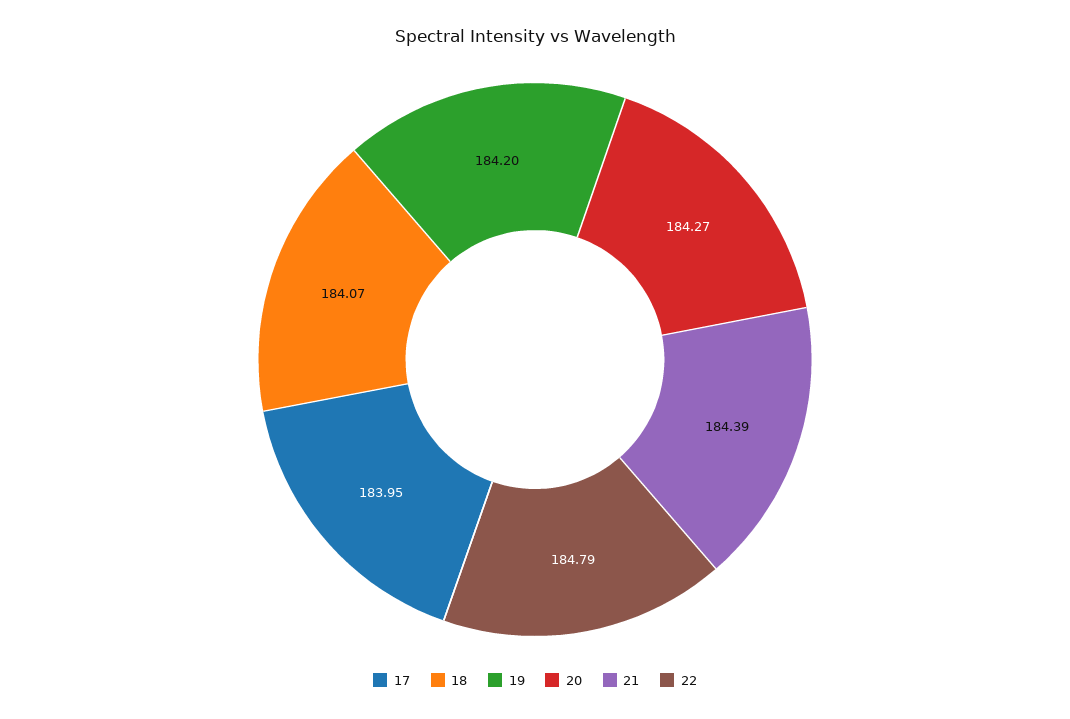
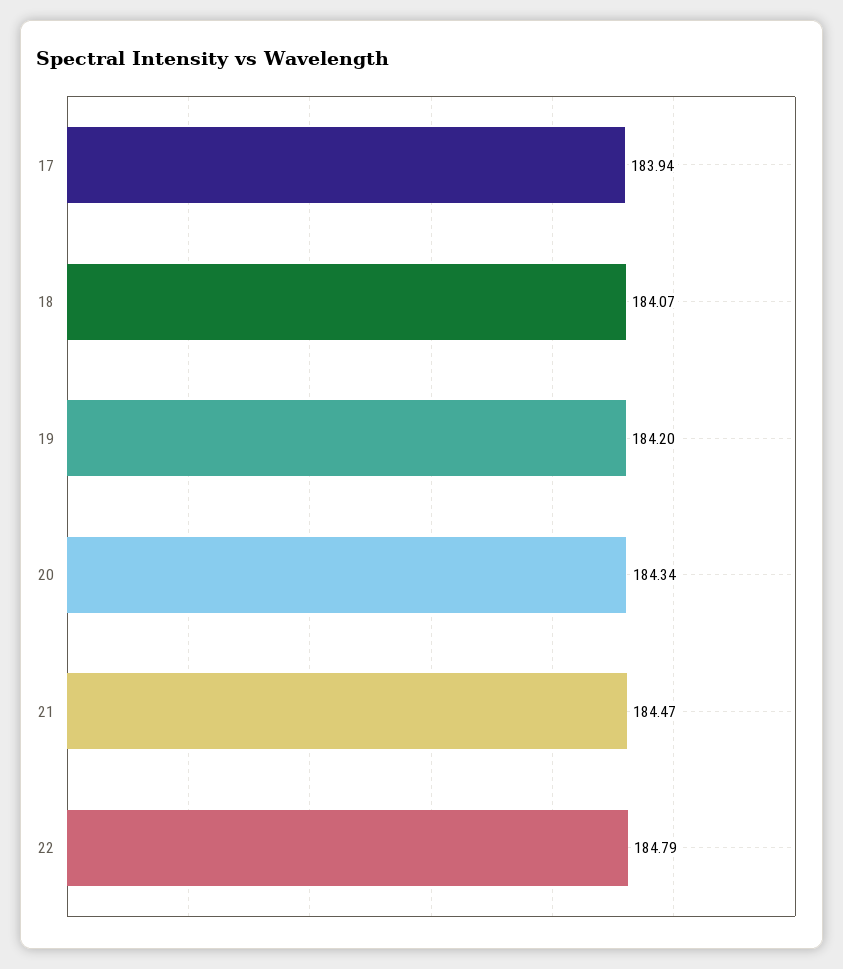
17: 183.95 -> 183.94
20: 184.27 -> 184.34
21: 184.39 -> 184.47

